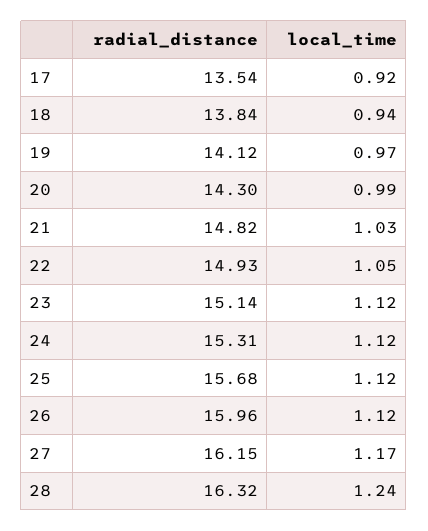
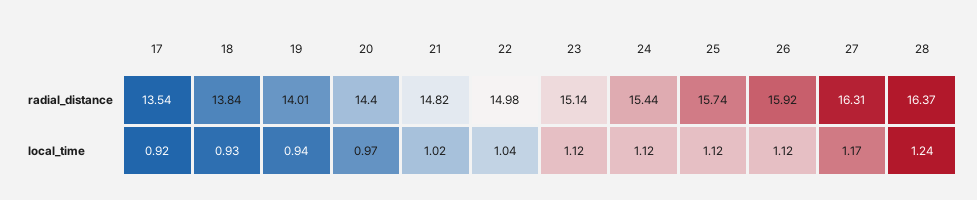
local_time, 18: 0.94 -> 0.93
radial_distance, 19: 14.12 -> 14.01
local_time, 19: 0.97 -> 0.94
radial_distance, 20: 14.3 -> 14.4
local_time, 20: 0.99 -> 0.97
local_time, 21: 1.03 -> 1.02
radial_distance, 22: 14.93 -> 14.98
local_time, 22: 1.05 -> 1.04
radial_distance, 24: 15.31 -> 15.44
radial_distance, 25: 15.68 -> 15.74
radial_distance, 26: 15.96 -> 15.92
radial_distance, 27: 16.15 -> 16.31
radial_distance, 28: 16.32 -> 16.37

